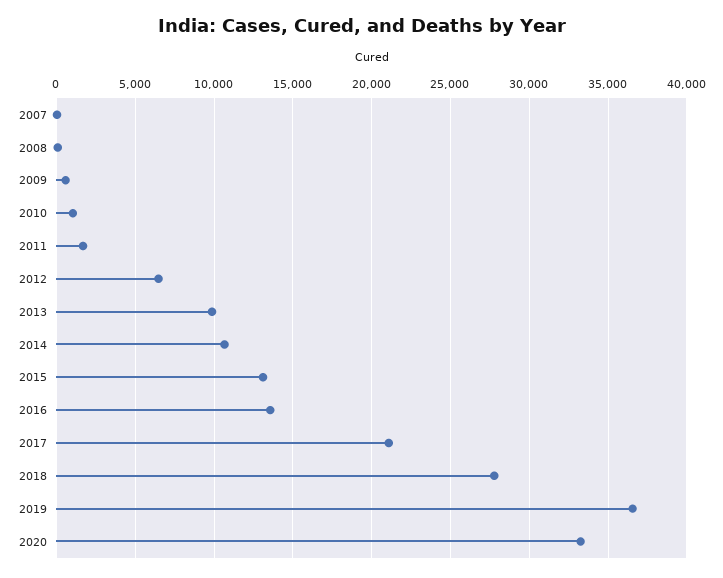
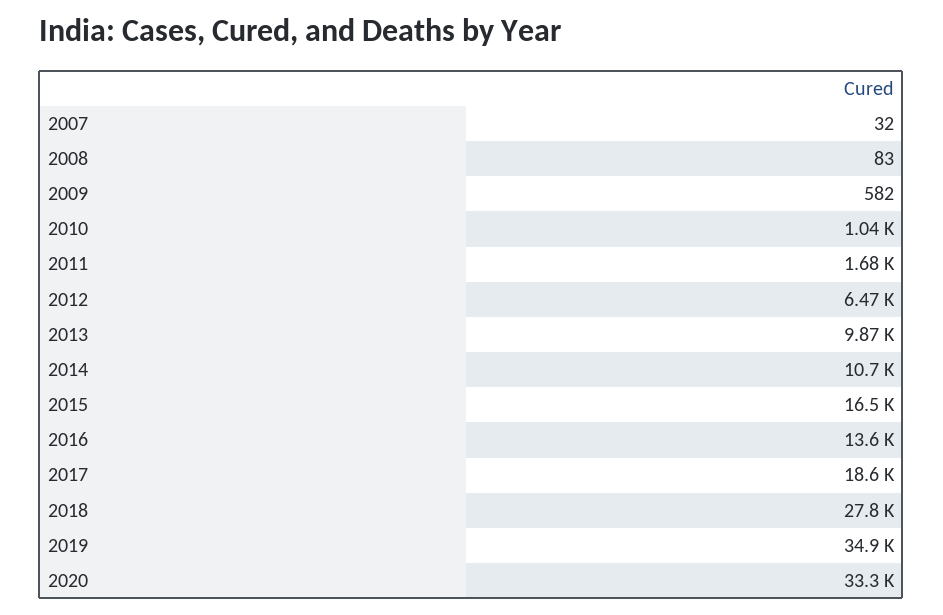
2015: 13000 -> 16500
2017: 21000 -> 18600
2019: 36500 -> 34900

